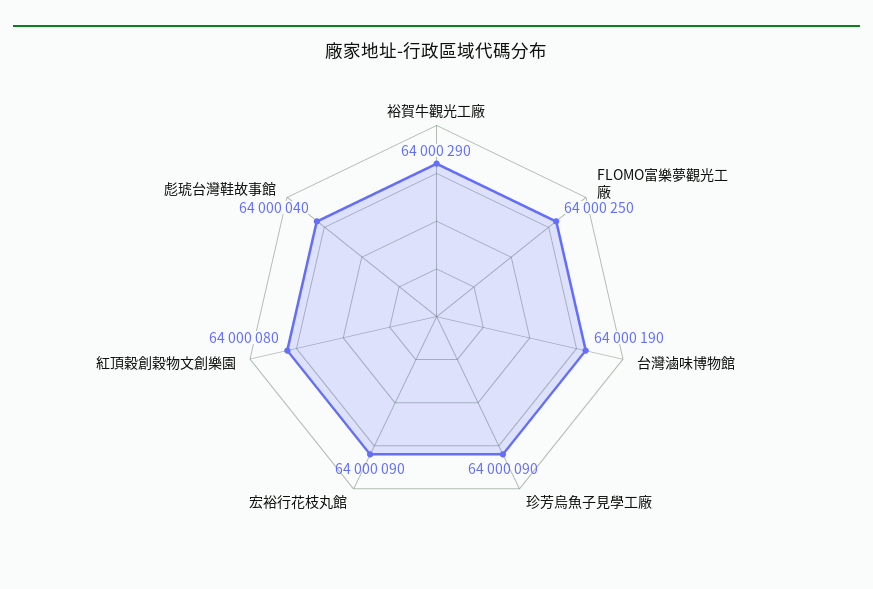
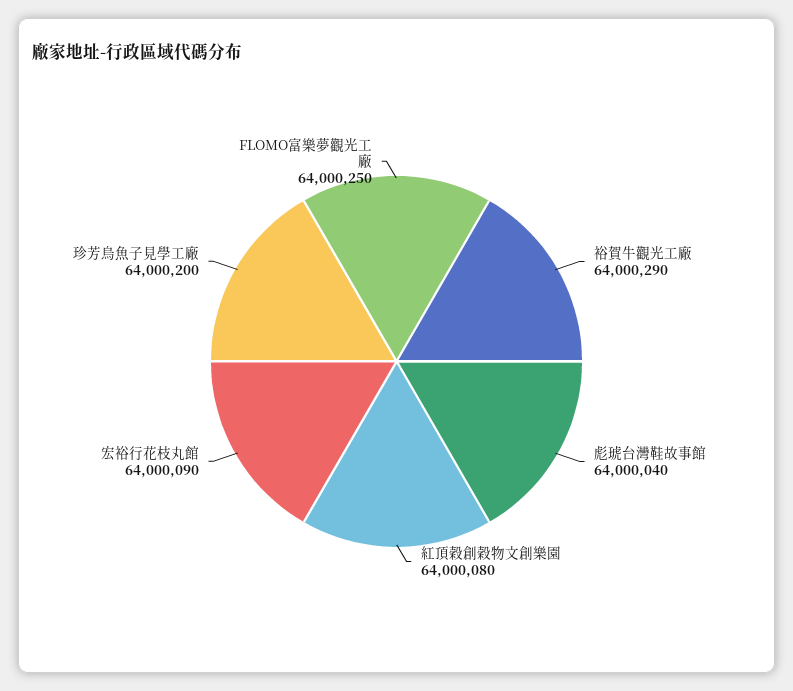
台灣滷味博物館: 64000190 -> none
珍芳烏魚子見學工廠: 64000090 -> 64000200

